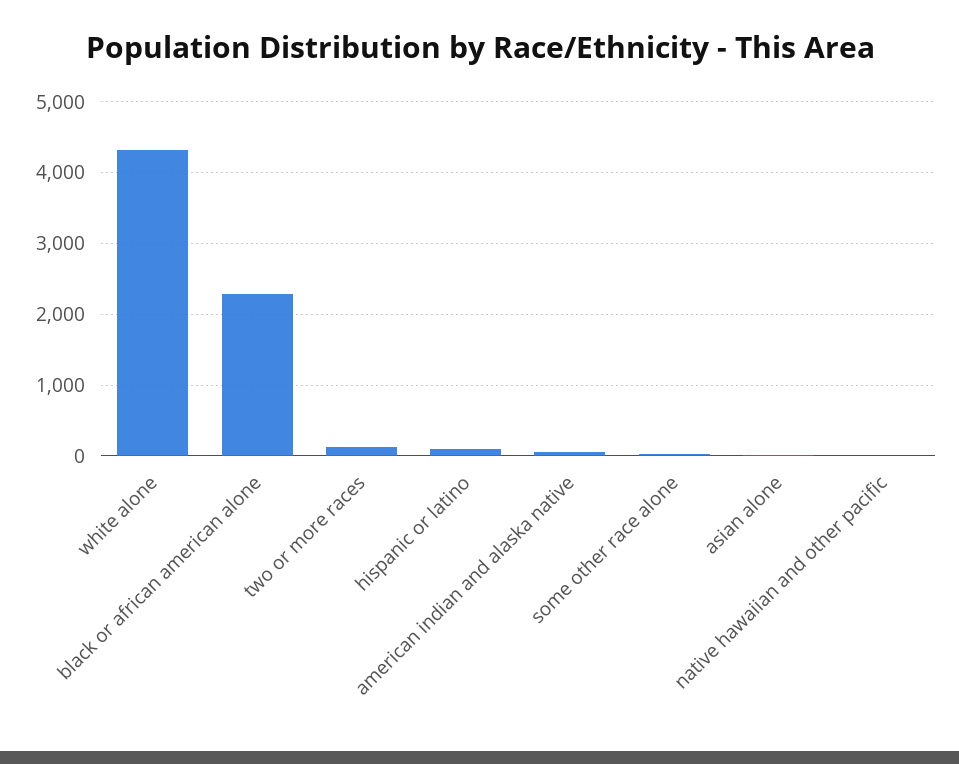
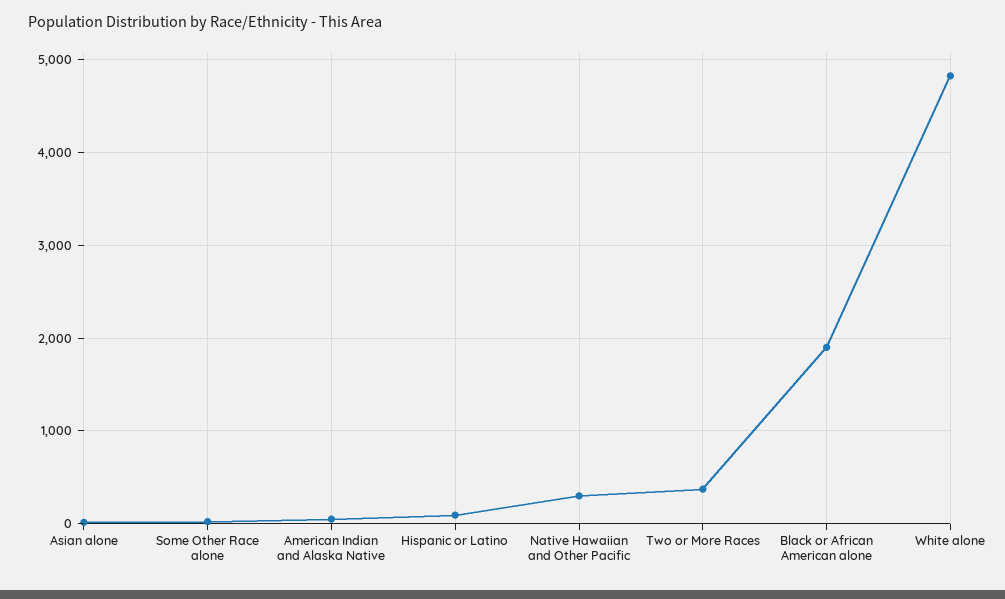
white alone: 4300 -> 4800
black or african american alone: 2300 -> 1900
two or more races: 100 -> 400
native hawaiian and other pacific: 0 -> 300

